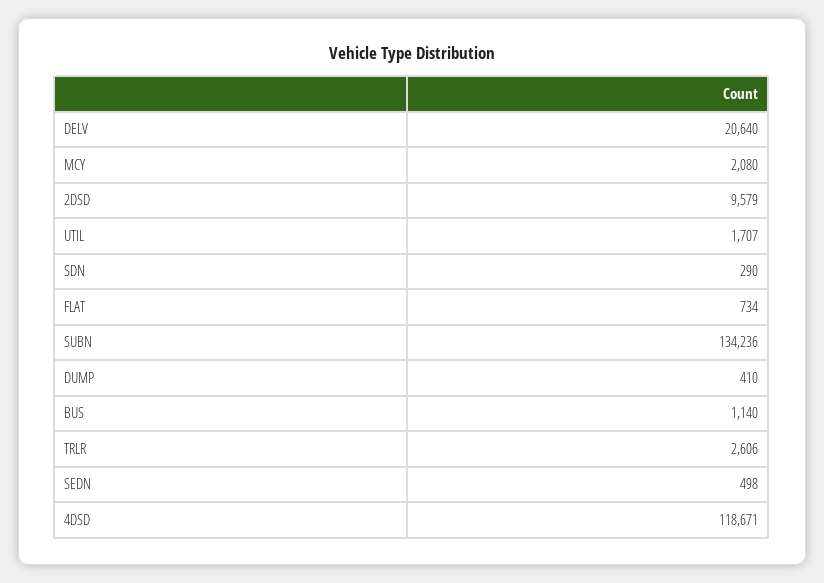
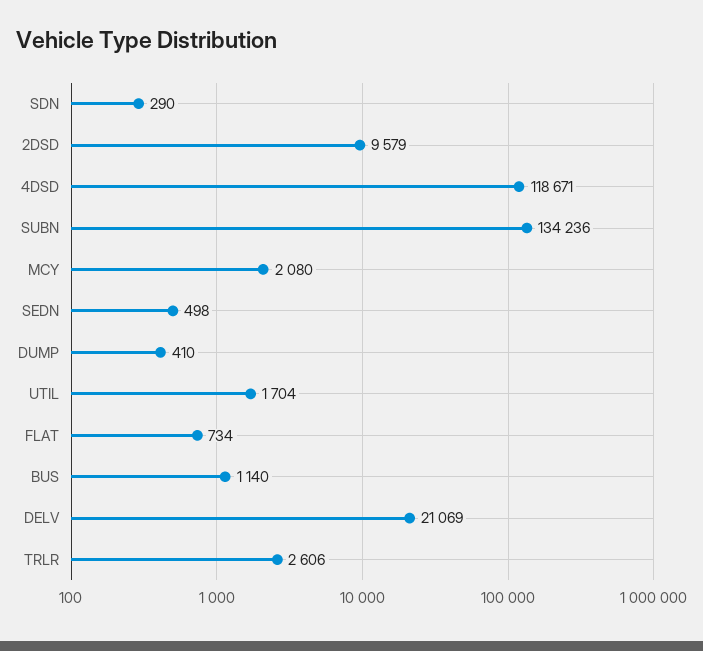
DELV: 20640 -> 21069
UTIL: 1707 -> 1704

